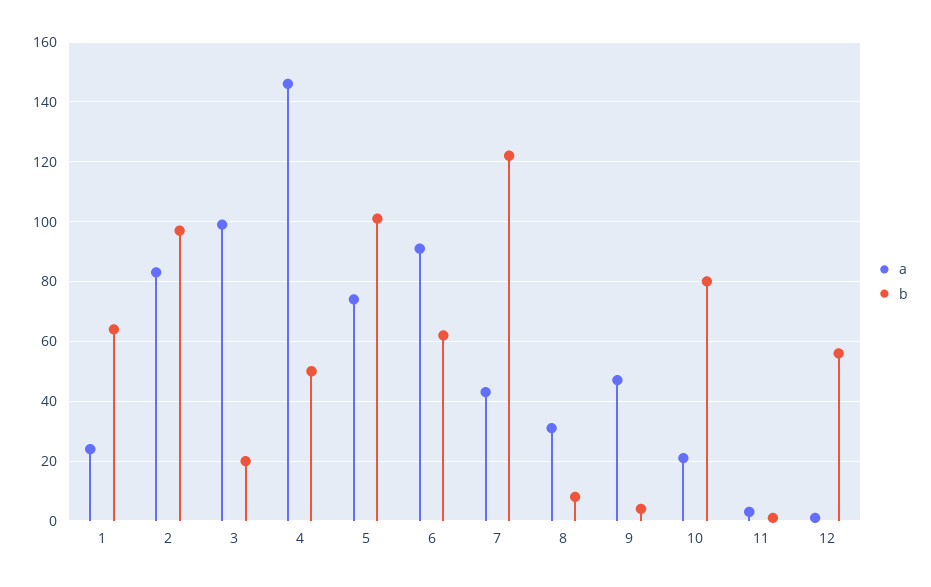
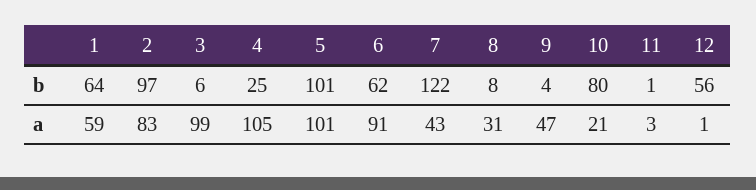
a, 1: 25 -> 59
b, 3: 20 -> 6
a, 4: 145 -> 105
b, 4: 50 -> 25
a, 5: 75 -> 101

